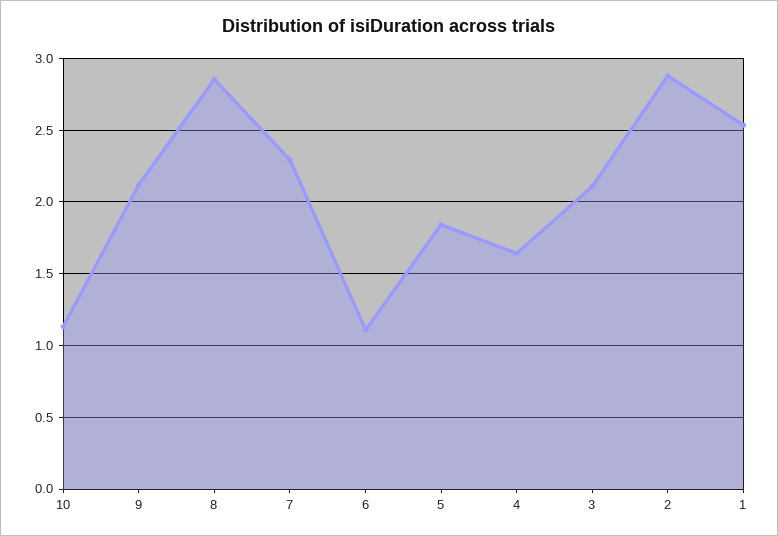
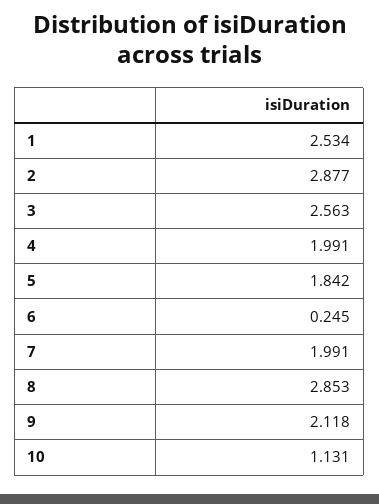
7: 2.3 -> 1.991
6: 1.1 -> 0.245
4: 1.65 -> 1.991
3: 2.1 -> 2.563

